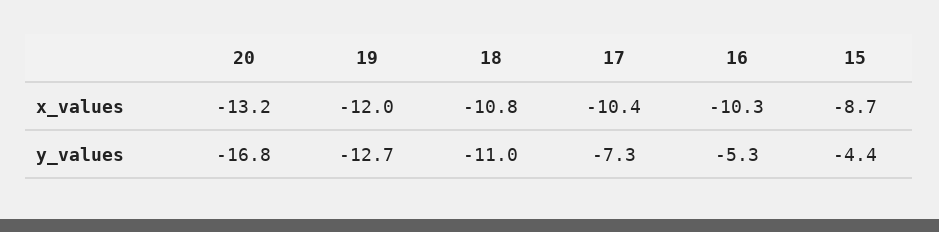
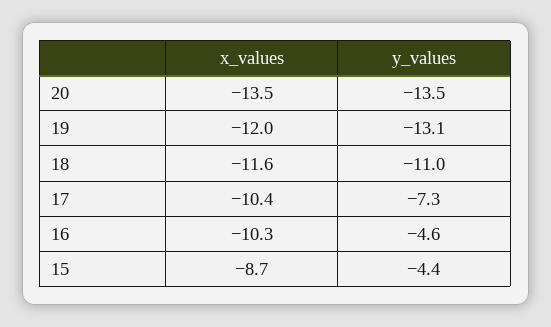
20, x_values: -13.2 -> -13.5
18, x_values: -10.8 -> -11.6
20, y_values: -16.8 -> -13.5
19, y_values: -12.7 -> -13.1
16, y_values: -5.3 -> -4.6

